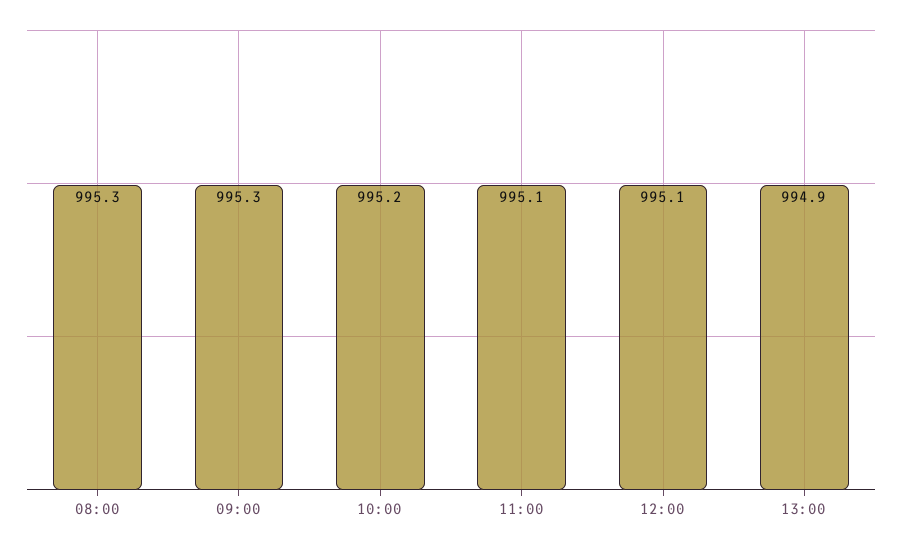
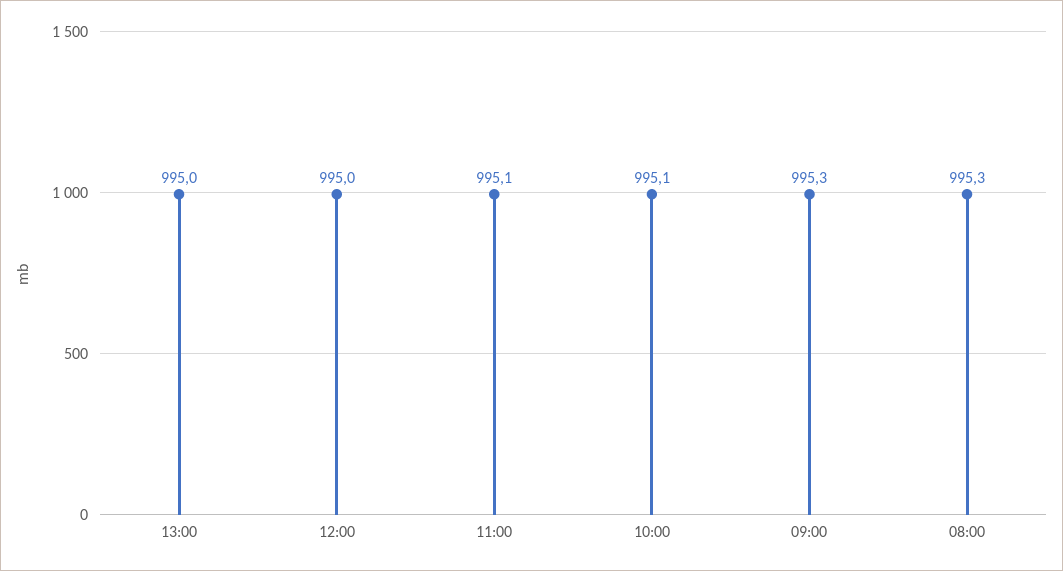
10:00: 995.2 -> 995.1
12:00: 995.1 -> 995
13:00: 994.9 -> 995

